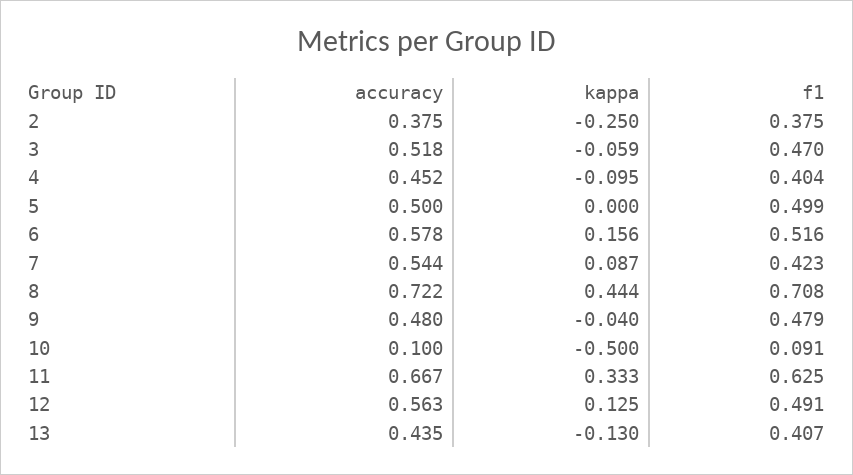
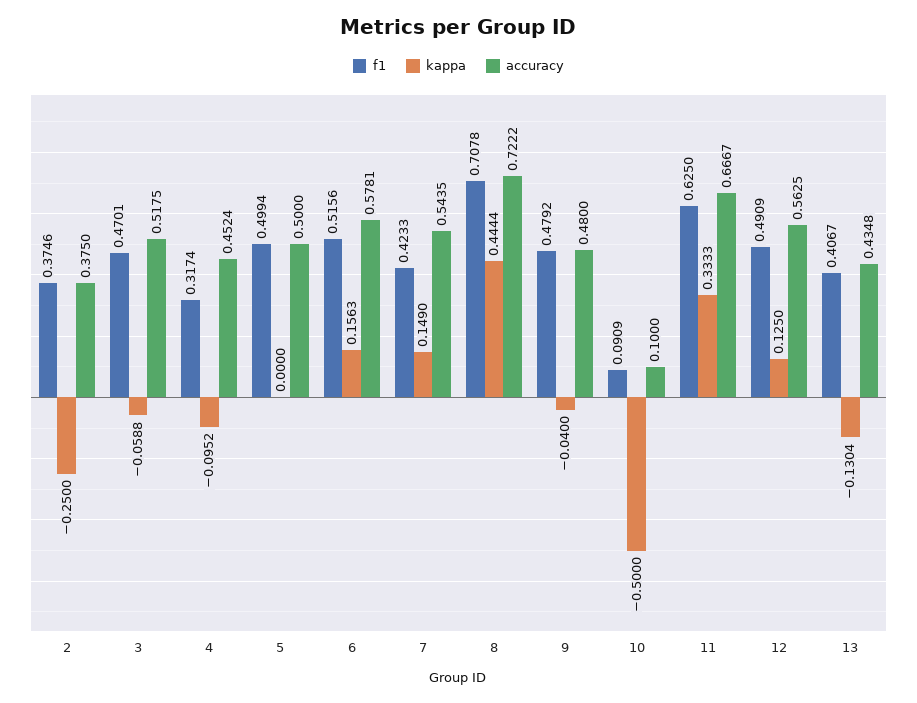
f1, 4: 0.404 -> 0.3174
kappa, 7: 0.087 -> 0.149

